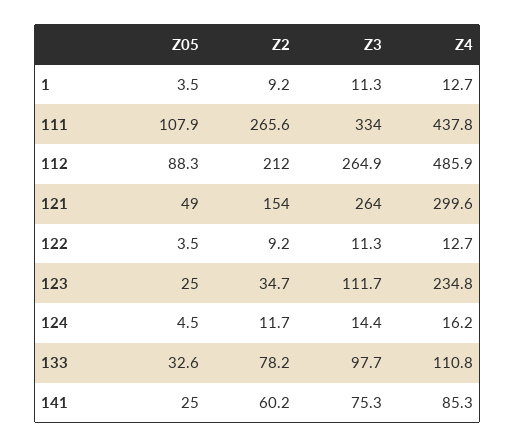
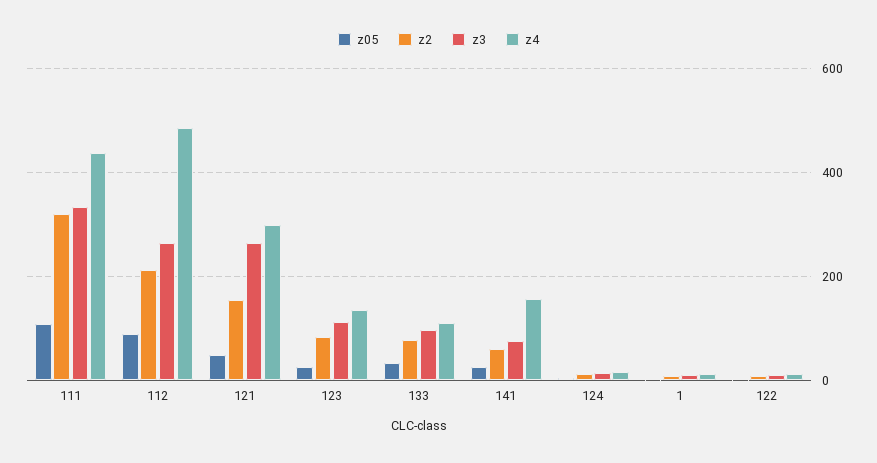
Z2, 111: 265.6 -> 320
Z2, 123: 34.7 -> 80
Z4, 123: 234.8 -> 140
Z4, 141: 85.3 -> 160

